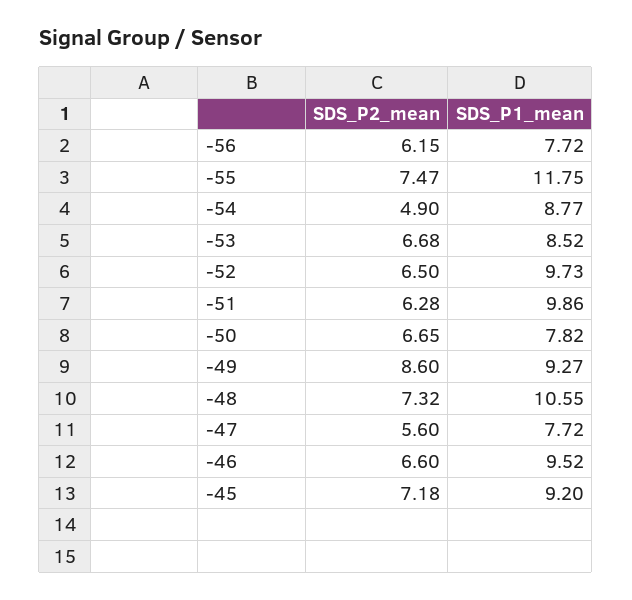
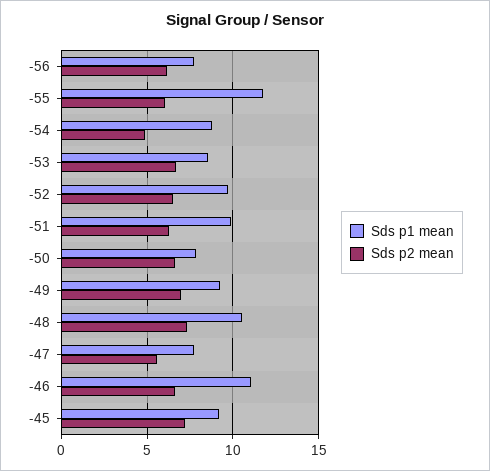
SDS_P2_mean, -55: 7.47 -> 6
SDS_P2_mean, -49: 8.6 -> 7
SDS_P1_mean, -46: 9.52 -> 11

